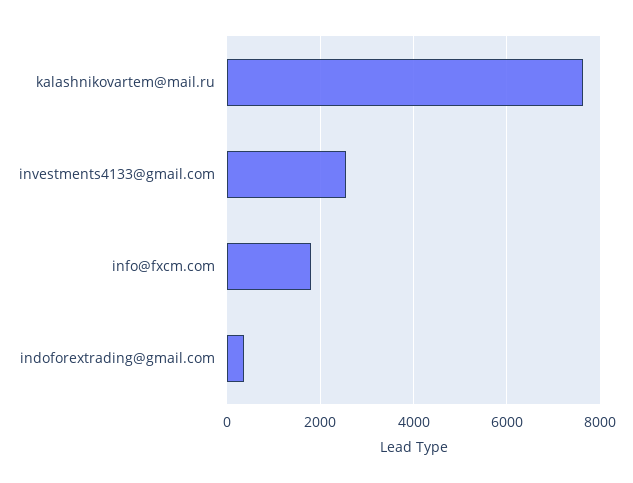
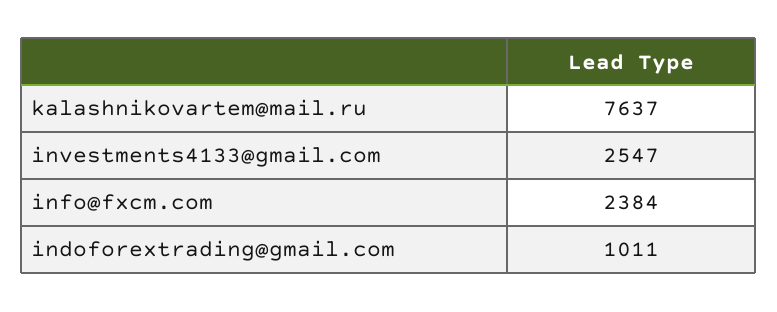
info@fxcm.com: 1800 -> 2384
indoforextrading@gmail.com: 400 -> 1011

